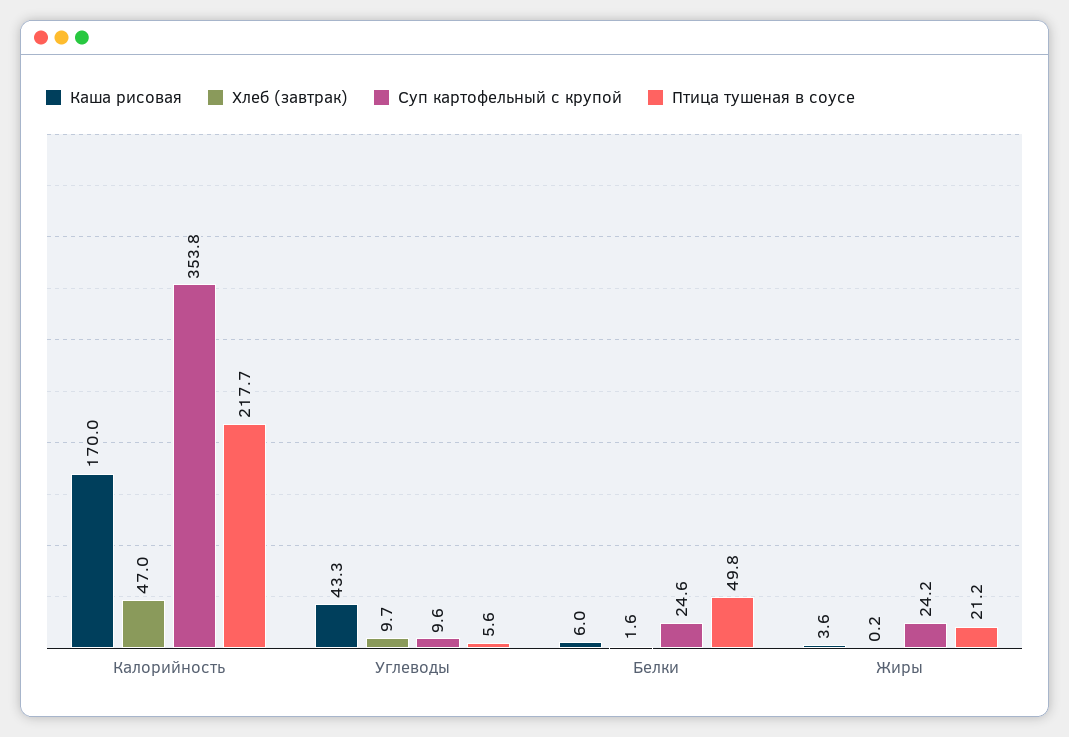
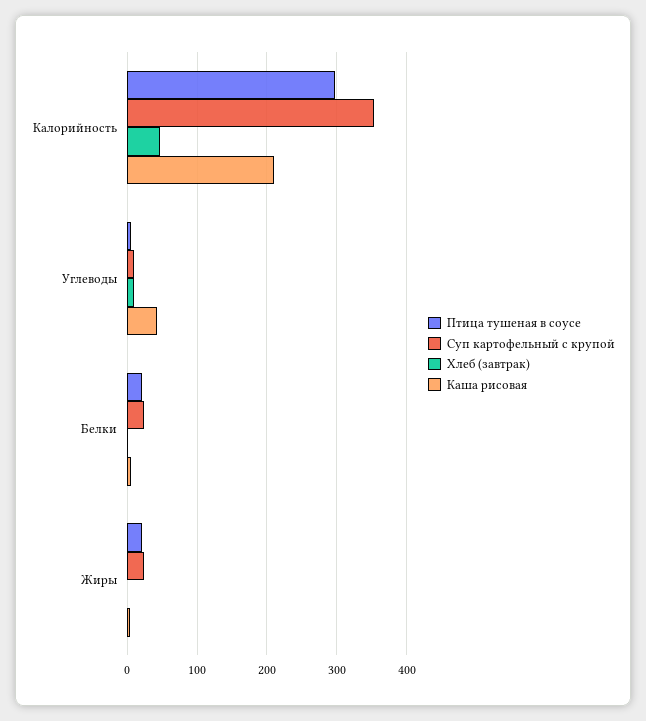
Каша рисовая, Калорийность: 170 -> 210
Птица тушеная в соусе, Калорийность: 217.7 -> 300
Птица тушеная в соусе, Белки: 49.8 -> 20

